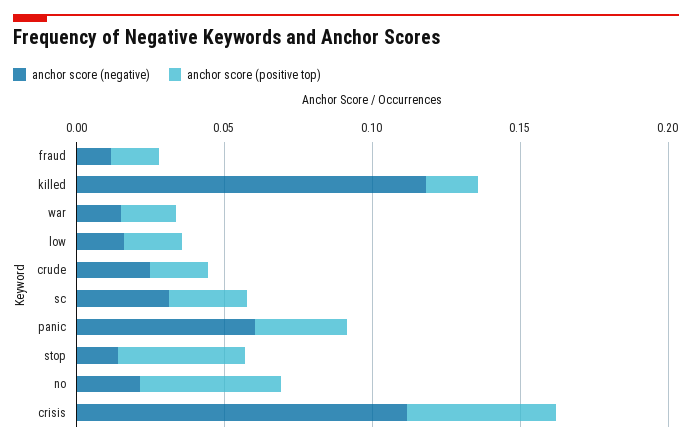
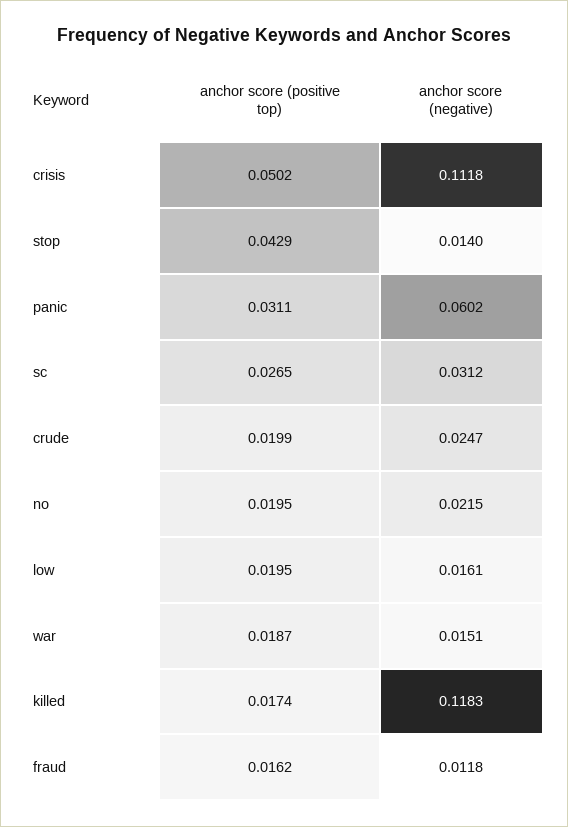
anchor score (positive top), no: 0.05 -> 0.0195

